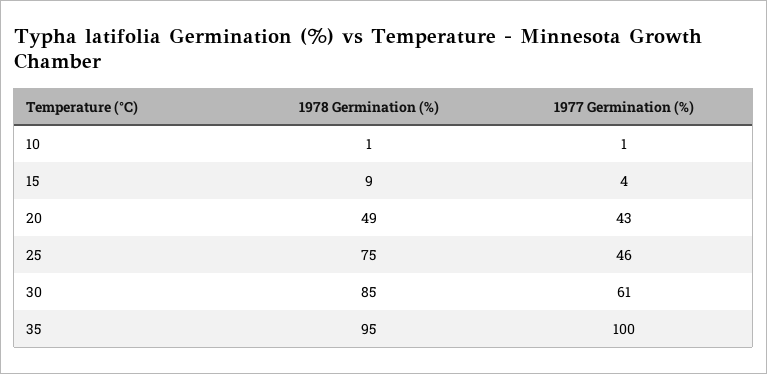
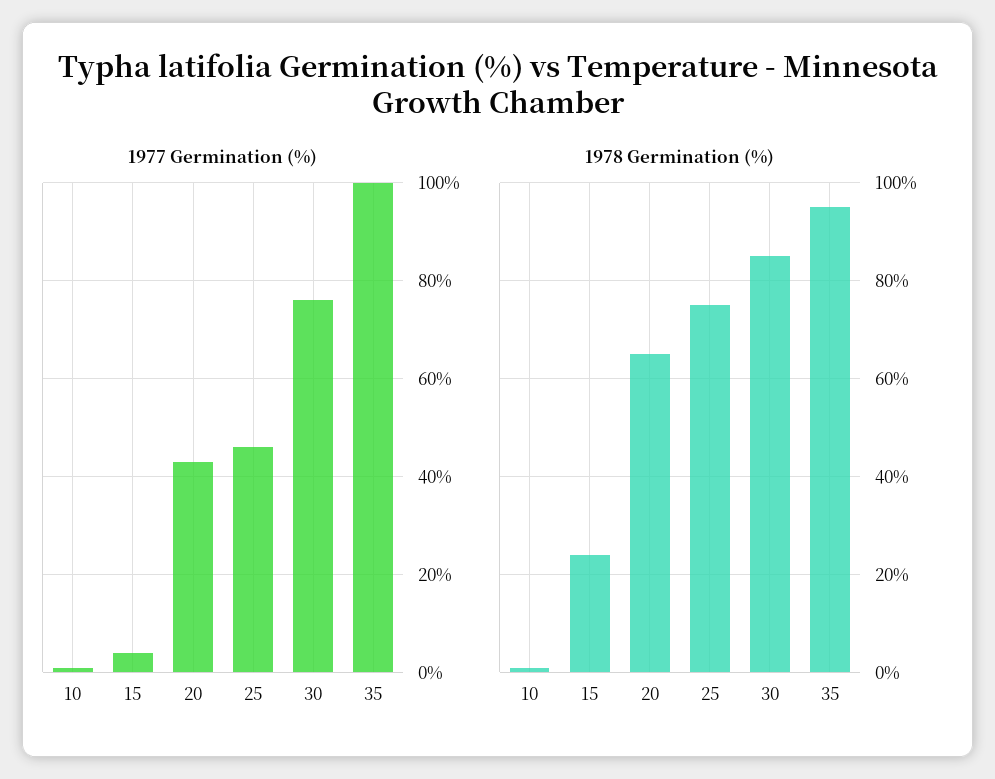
1978 Germination (%), 15: 9 -> 25
1978 Germination (%), 20: 49 -> 65
1977 Germination (%), 30: 61 -> 75

